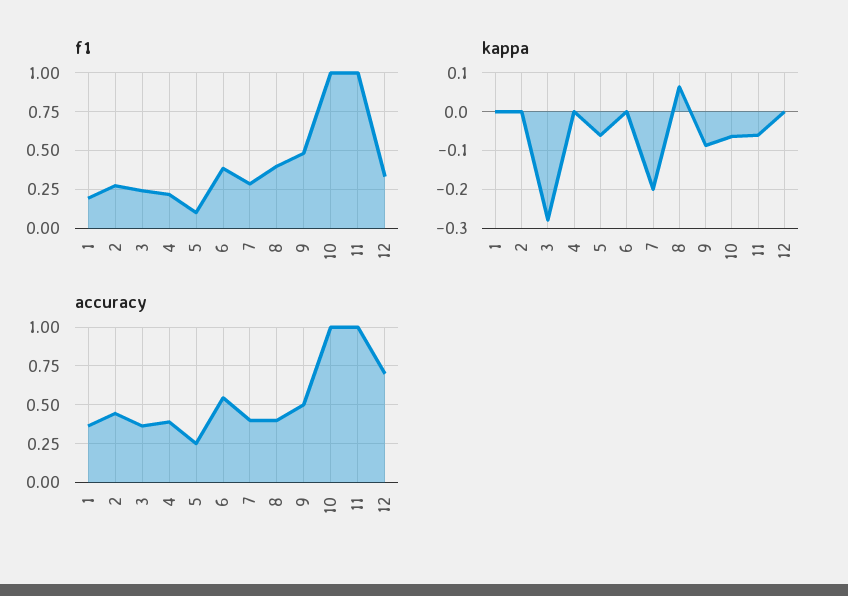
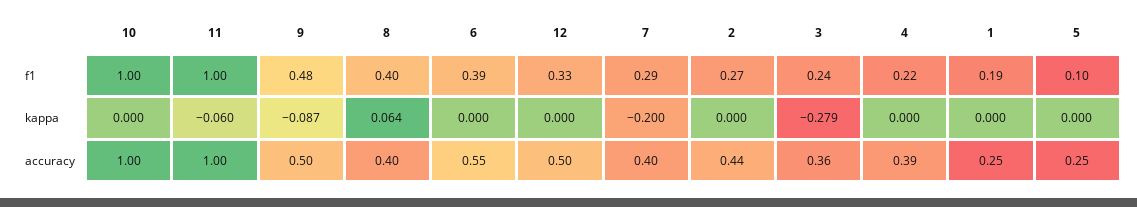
kappa, 5: -0.06 -> 0
kappa, 10: -0.06 -> 0
accuracy, 1: 0.35 -> 0.25
accuracy, 12: 0.7 -> 0.5

